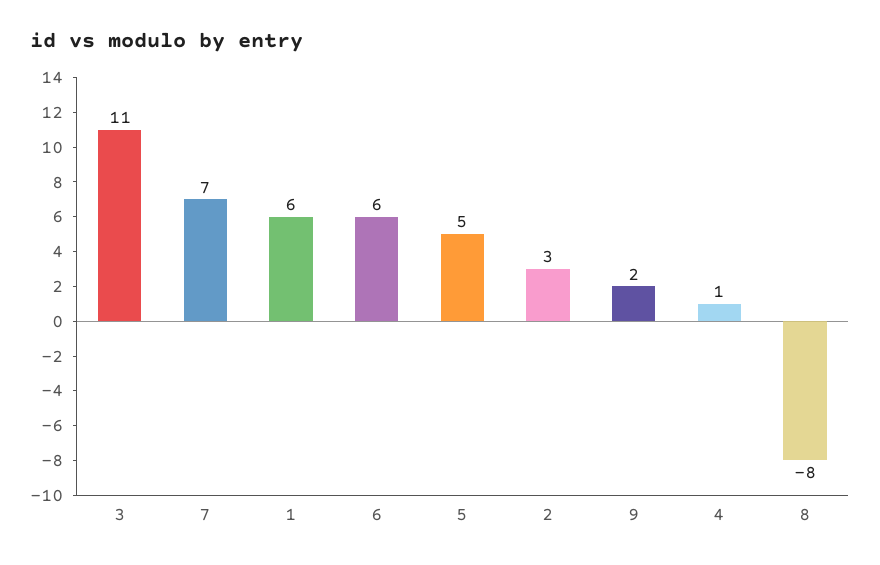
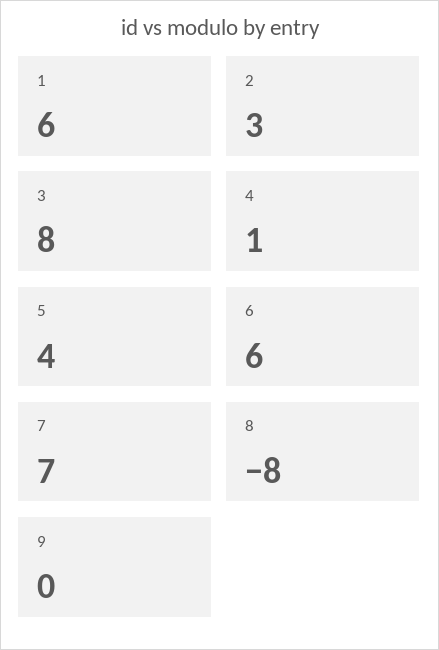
3: 11 -> 8
5: 5 -> 4
9: 2 -> 0

